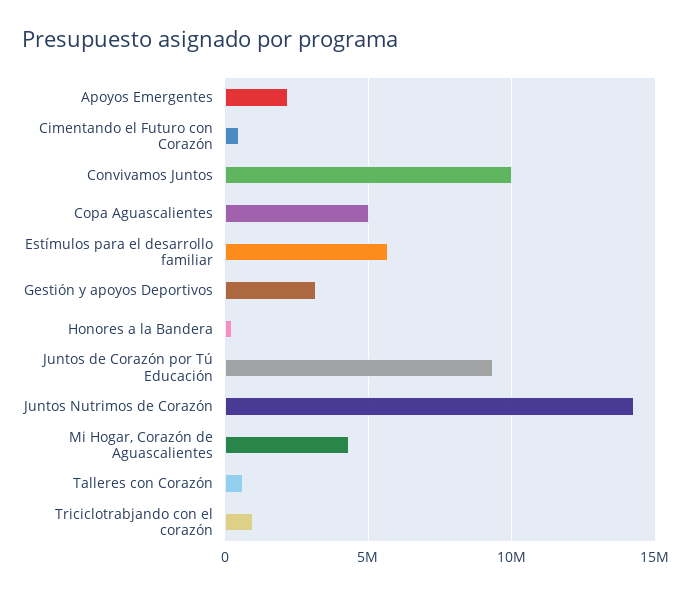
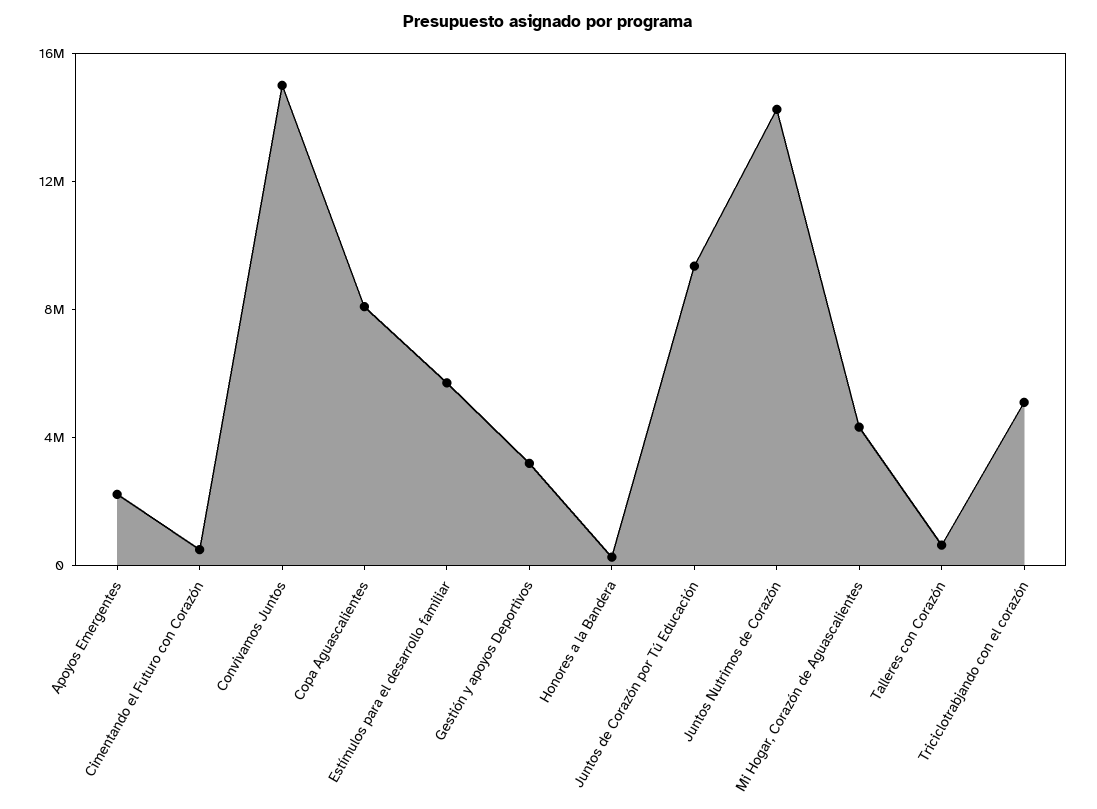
Convivamos Juntos: 10000000 -> 15000000
Copa Aguascalientes: 5000000 -> 8000000
Triciclotrabjando con el corazón: 1000000 -> 5000000

